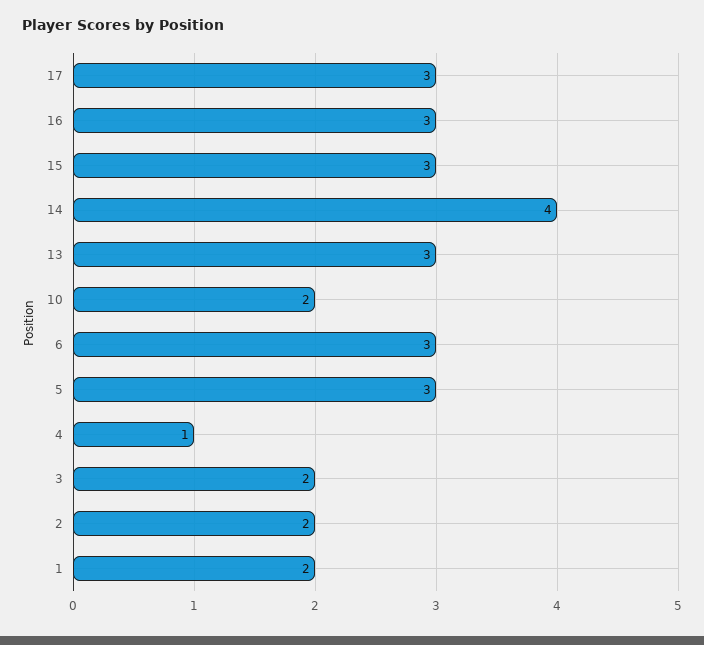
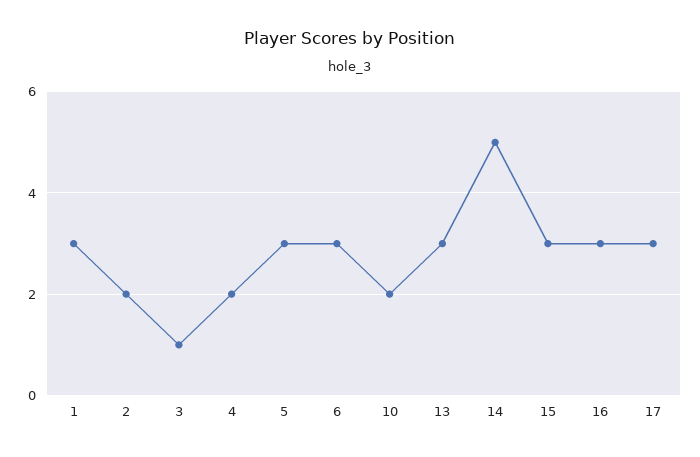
14: 4 -> 5
4: 1 -> 2
3: 2 -> 1
1: 2 -> 3

